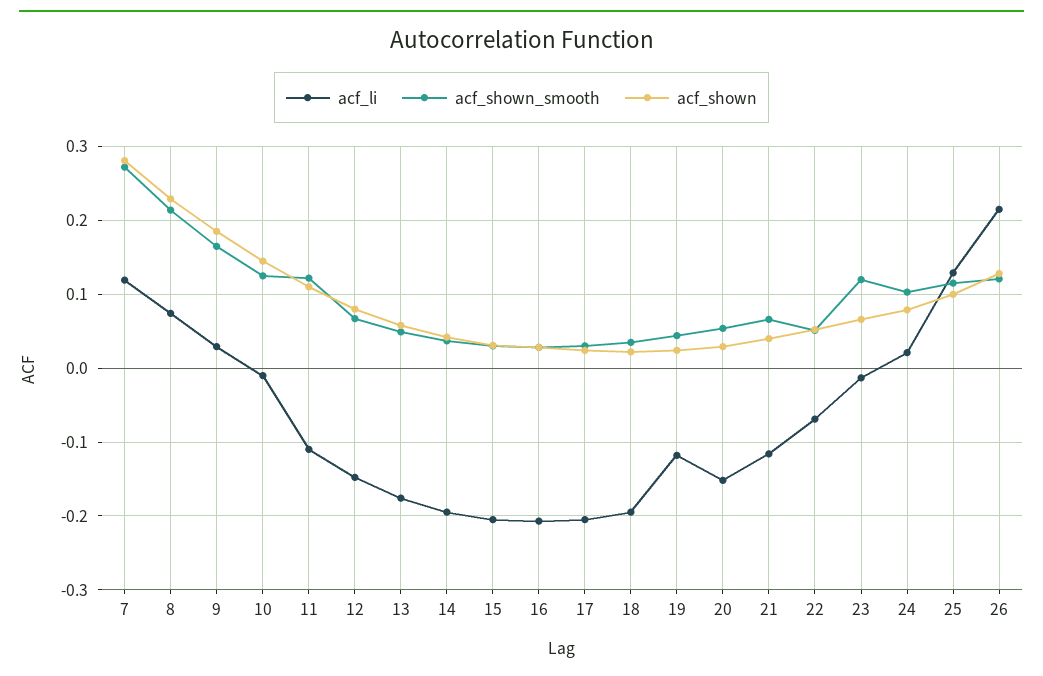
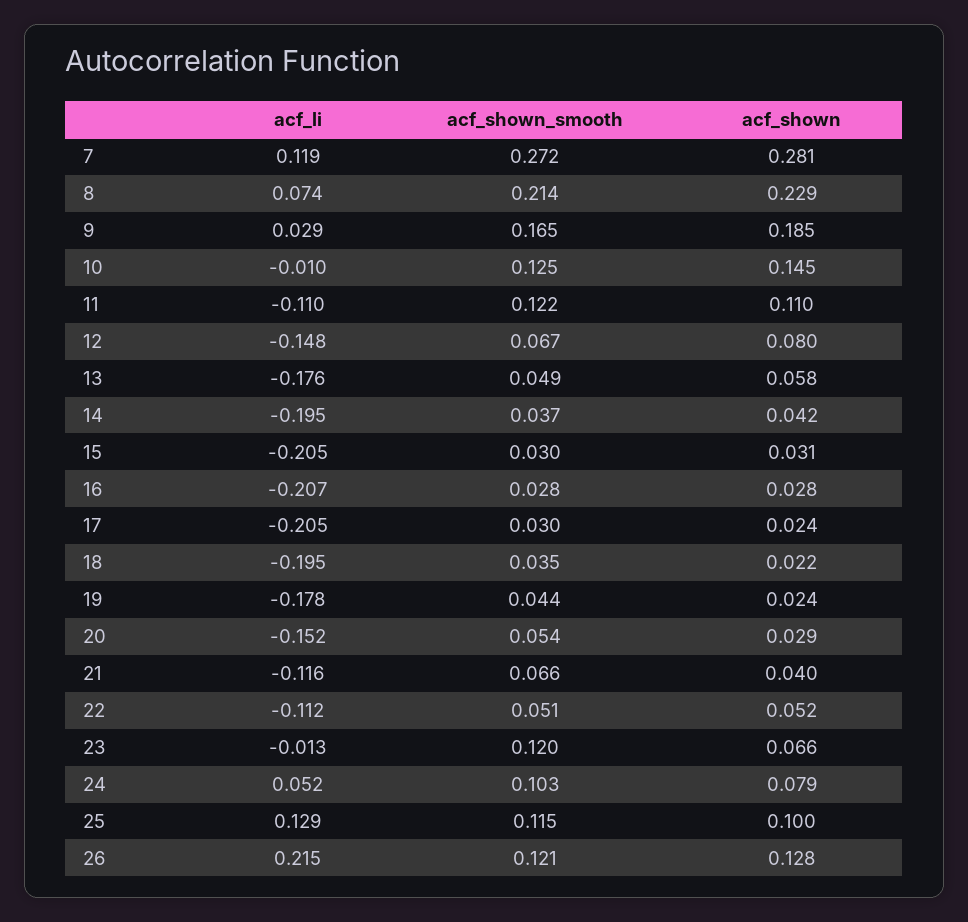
acf_li, 19: -0.12 -> -0.178
acf_li, 22: -0.07 -> -0.112
acf_li, 24: 0.02 -> 0.052

